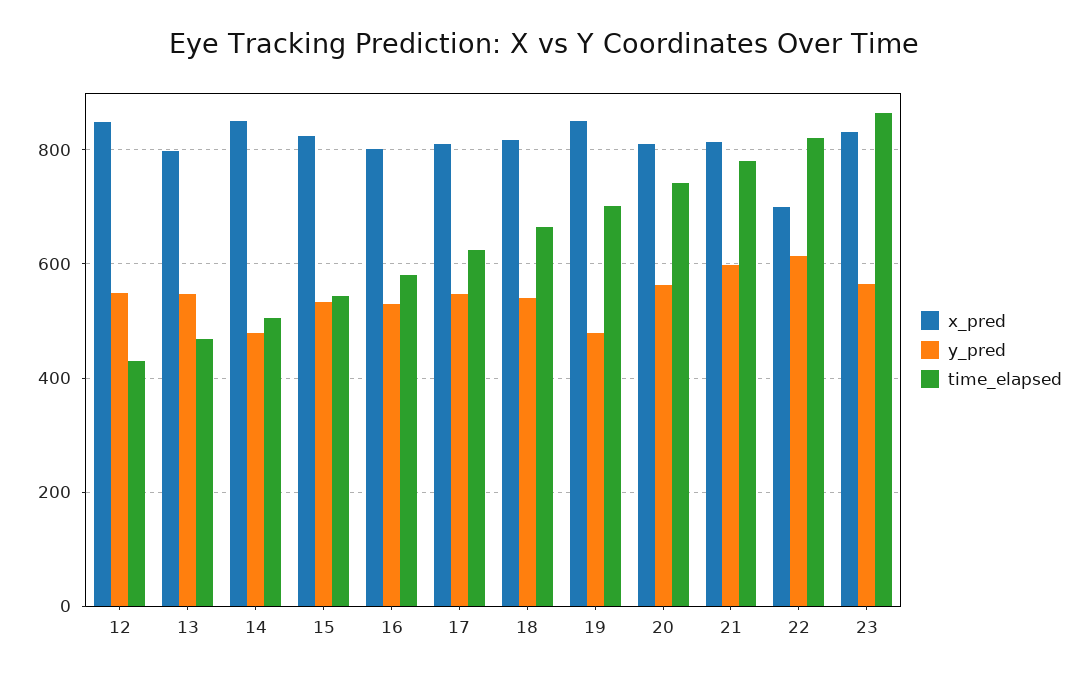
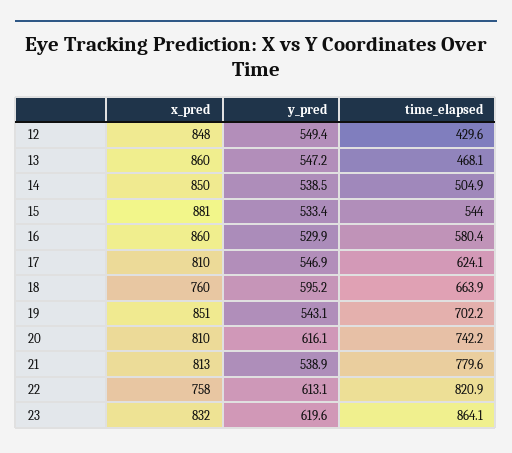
x_pred, 13: 800 -> 860
y_pred, 14: 480 -> 538.5
x_pred, 15: 820 -> 881
x_pred, 16: 800 -> 860
x_pred, 18: 820 -> 760
y_pred, 18: 540 -> 595.2
y_pred, 19: 480 -> 543.1
y_pred, 20: 560 -> 616.1
y_pred, 21: 600 -> 538.9
x_pred, 22: 700 -> 758
y_pred, 23: 560 -> 619.6

